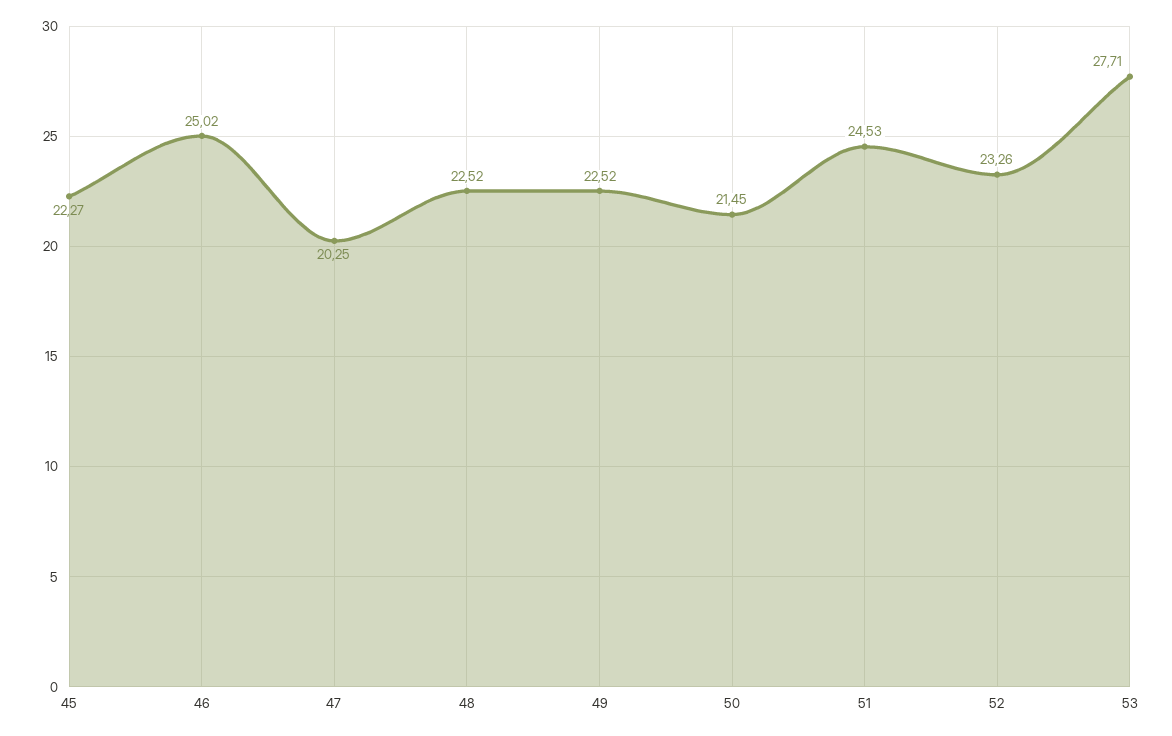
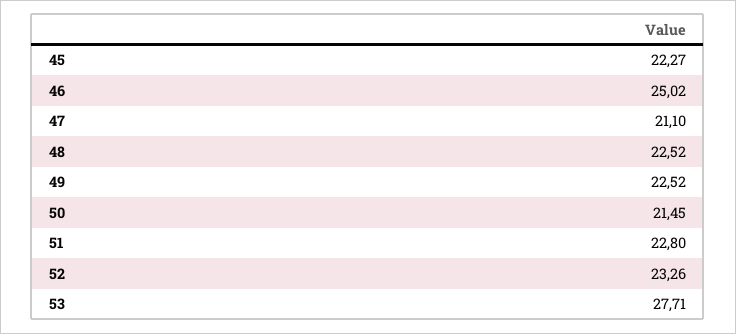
47: 20.25 -> 21.1
51: 24.53 -> 22.8

